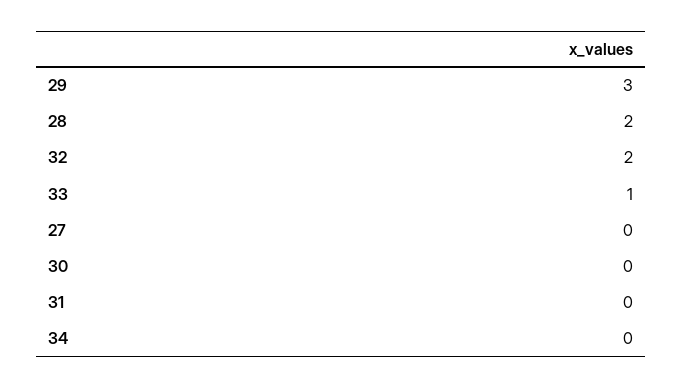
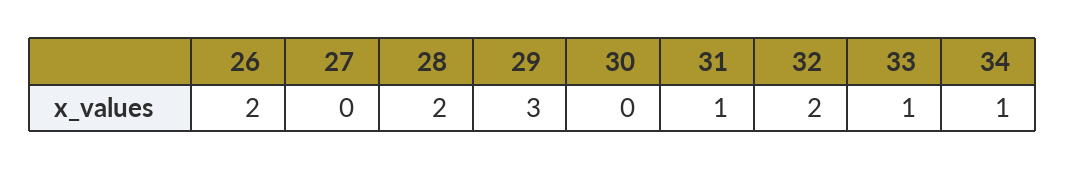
31: 0 -> 1
34: 0 -> 1
26: none -> 2

